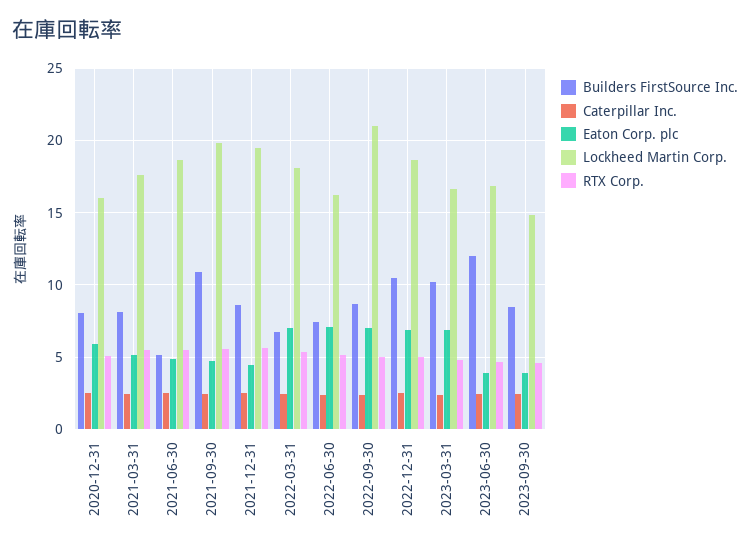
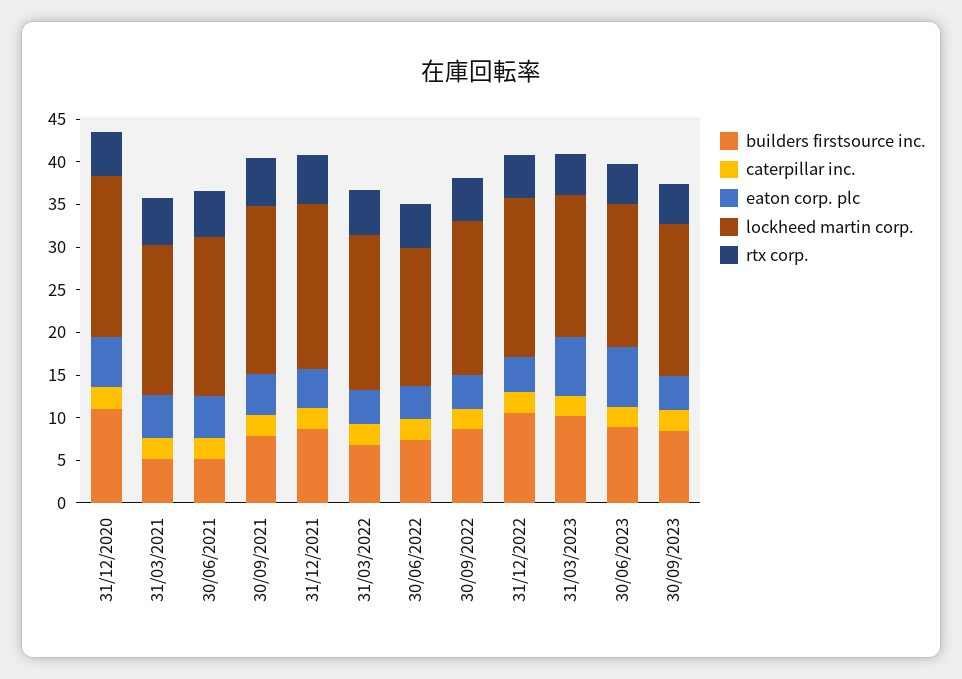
Builders FirstSource Inc., 2020-12-31: 8 -> 11
Lockheed Martin Corp., 2020-12-31: 16 -> 19
Builders FirstSource Inc., 2021-03-31: 8 -> 5
Builders FirstSource Inc., 2021-09-30: 11 -> 8
Eaton Corp. plc, 2022-03-31: 7 -> 4
Eaton Corp. plc, 2022-06-30: 7 -> 4
Eaton Corp. plc, 2022-09-30: 7 -> 4
Lockheed Martin Corp., 2022-09-30: 21 -> 18
Eaton Corp. plc, 2022-12-31: 7 -> 4
Builders FirstSource Inc., 2023-06-30: 12 -> 9
Eaton Corp. plc, 2023-06-30: 4 -> 7
Lockheed Martin Corp., 2023-09-30: 15 -> 18

